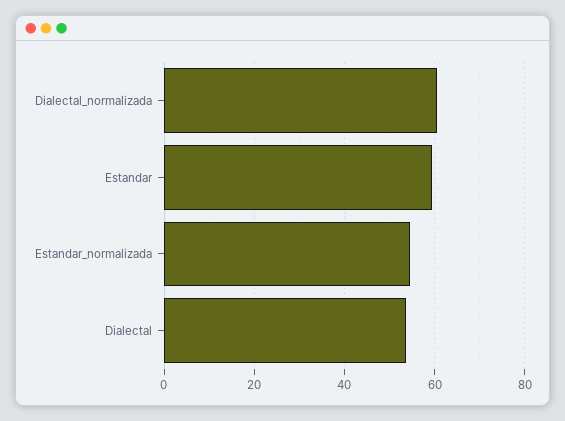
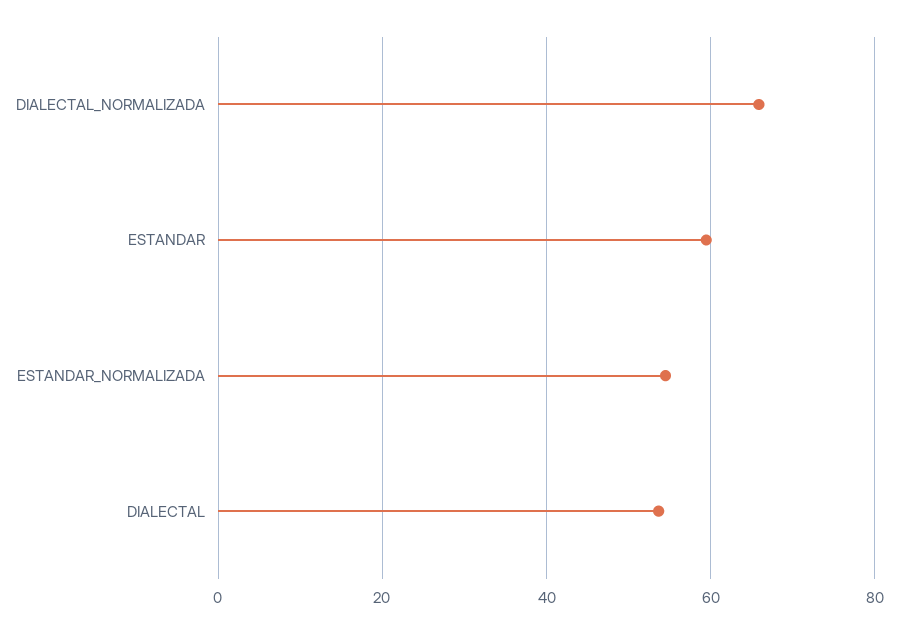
Dialectal_normalizada: 60 -> 66

